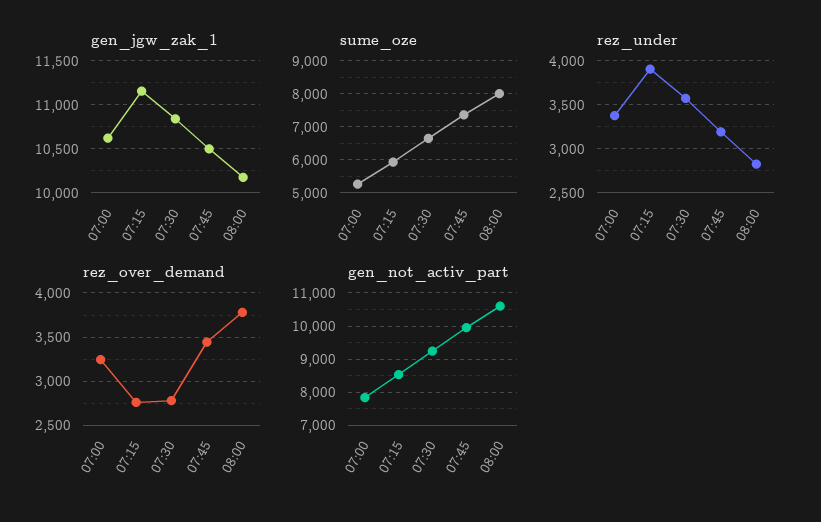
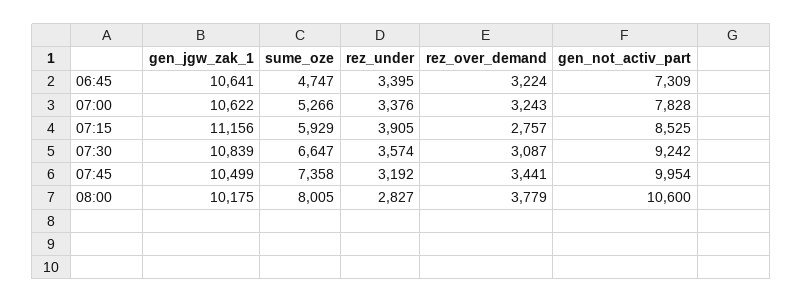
rez_over_demand, 07:30: 2800 -> 3087
gen_jgw_zak_1, 06:45: none -> 10641
sume_oze, 06:45: none -> 4747
rez_under, 06:45: none -> 3395
rez_over_demand, 06:45: none -> 3224
gen_not_activ_part, 06:45: none -> 7309

